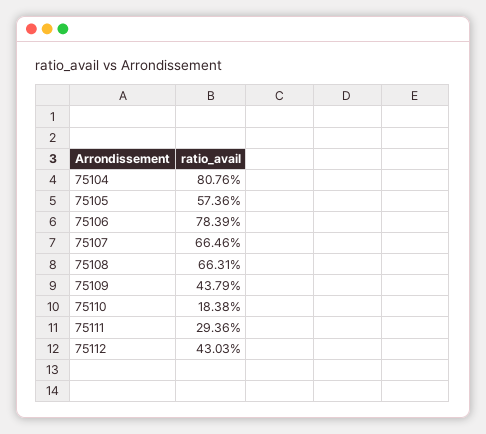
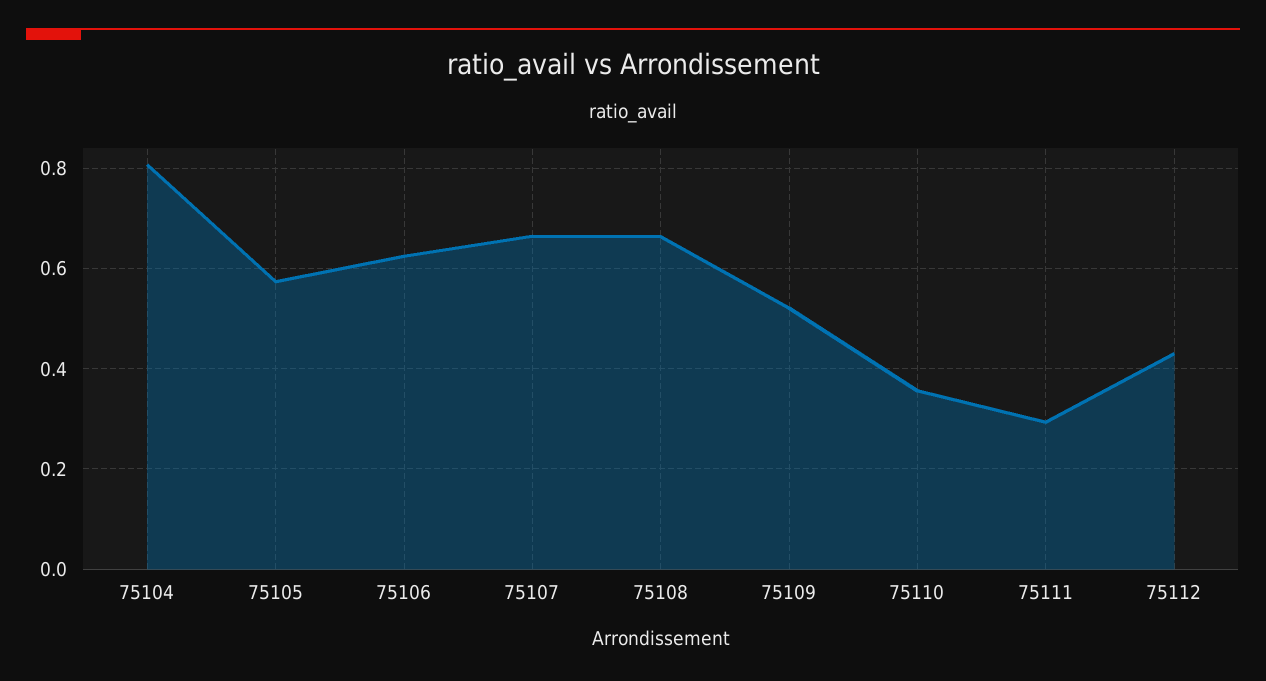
75106: 0.7839 -> 0.62
75109: 0.4379 -> 0.52
75110: 0.1838 -> 0.36

